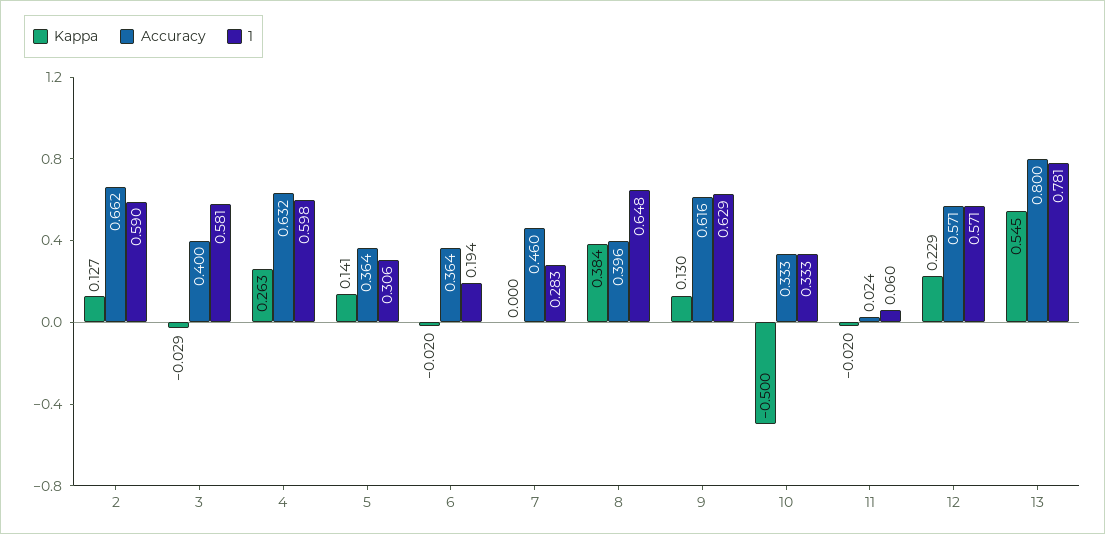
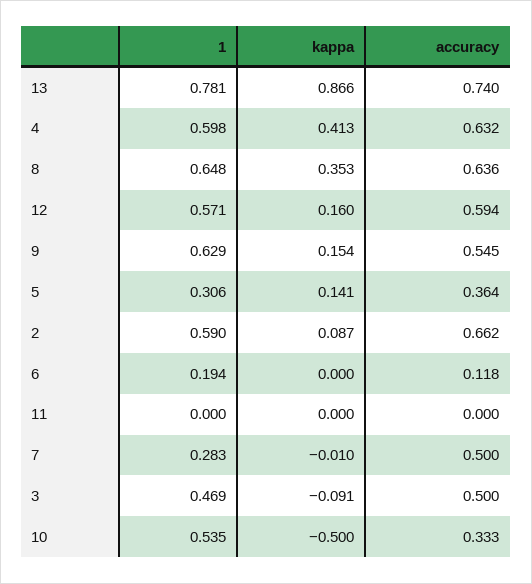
Kappa, 2: 0.127 -> 0.087
Kappa, 3: -0.029 -> -0.091
Accuracy, 3: 0.4 -> 0.5
1, 3: 0.581 -> 0.469
Kappa, 4: 0.263 -> 0.413
Kappa, 6: -0.02 -> 0
Accuracy, 6: 0.364 -> 0.118
Kappa, 7: 0 -> -0.01
Accuracy, 7: 0.46 -> 0.5
Kappa, 8: 0.384 -> 0.353
Accuracy, 8: 0.396 -> 0.636
Kappa, 9: 0.13 -> 0.154
Accuracy, 9: 0.616 -> 0.545
1, 10: 0.333 -> 0.535
Kappa, 11: -0.02 -> 0
Accuracy, 11: 0.024 -> 0
1, 11: 0.06 -> 0
Kappa, 12: 0.229 -> 0.16
Accuracy, 12: 0.571 -> 0.594
Kappa, 13: 0.545 -> 0.866
Accuracy, 13: 0.8 -> 0.74

